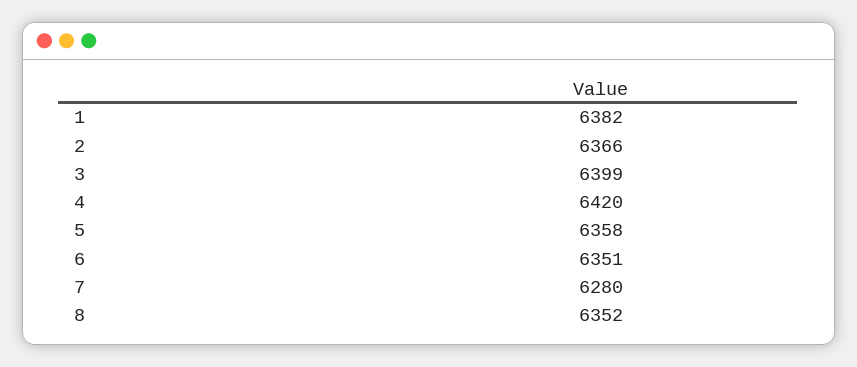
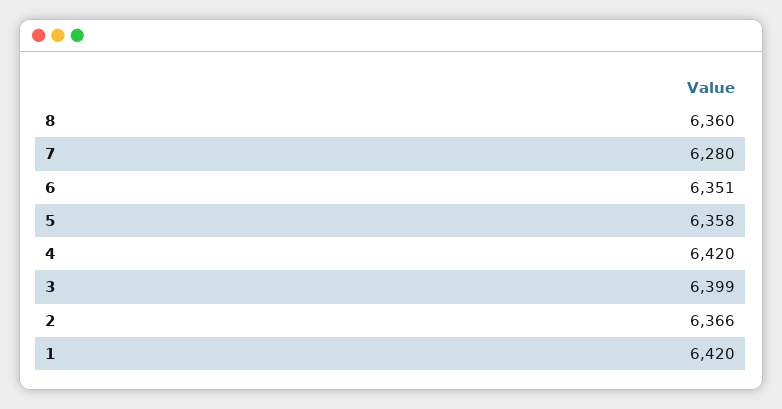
1: 6382 -> 6420
8: 6352 -> 6360

